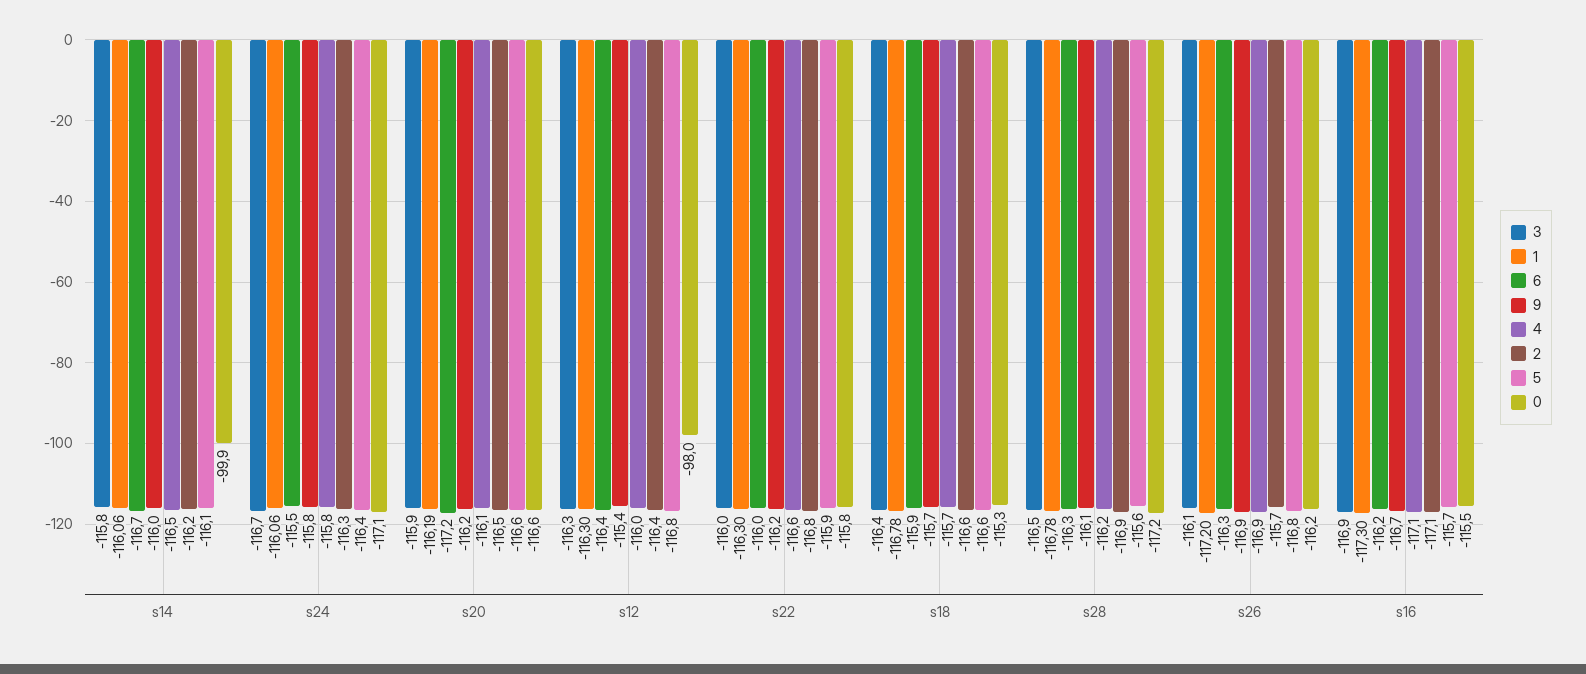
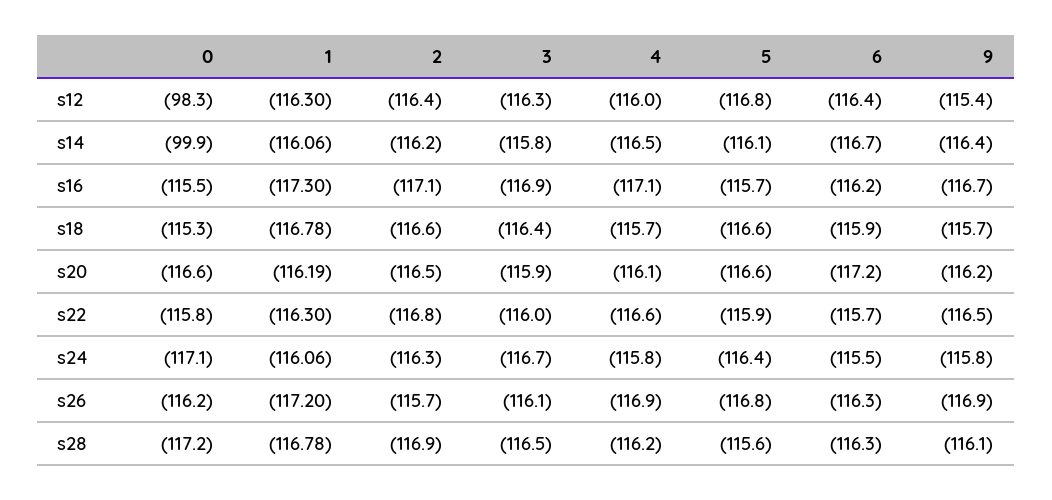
9, s14: -116 -> -116.4
0, s12: -98 -> -98.3
6, s22: -116 -> -115.7
9, s22: -116.2 -> -116.5

